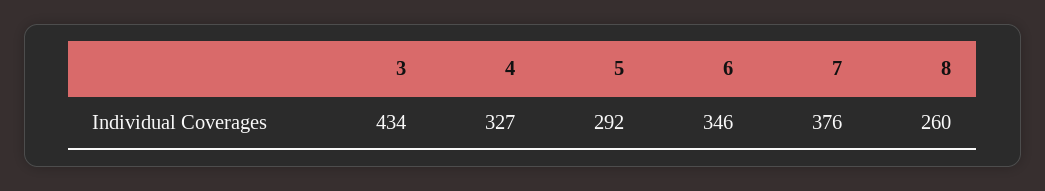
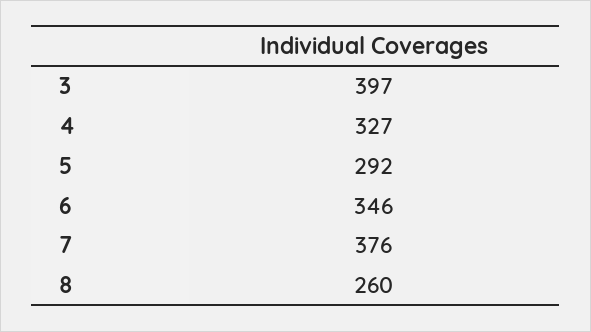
3: 434 -> 397

